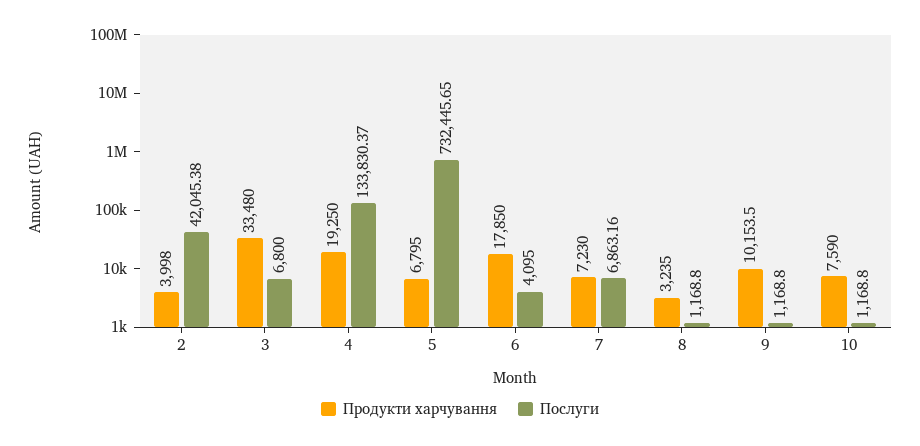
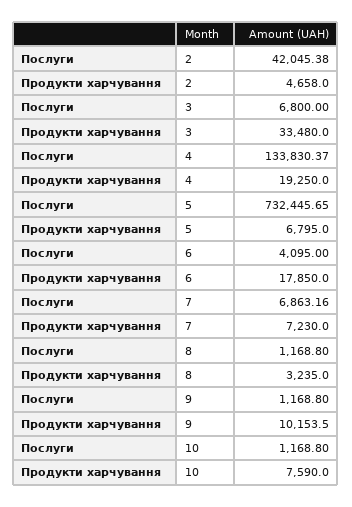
Продукти харчування, 2: 3998 -> 4658

